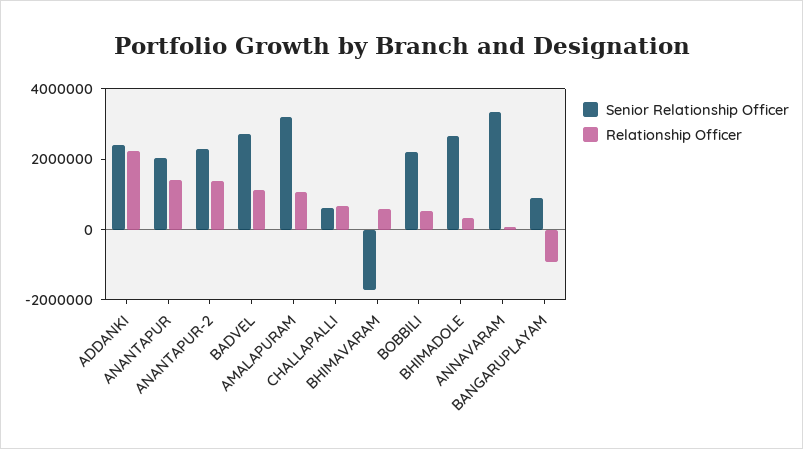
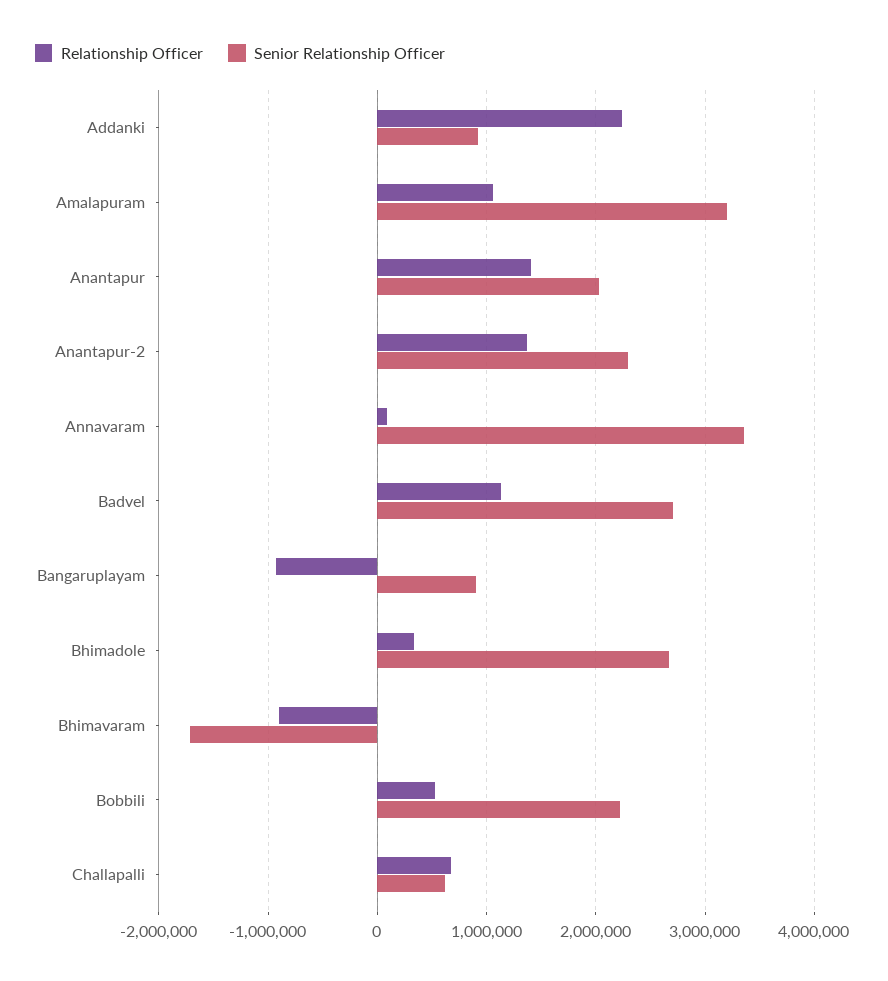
Senior Relationship Officer, ADDANKI: 2500000 -> 900000
Relationship Officer, BHIMAVARAM: 500000 -> -900000

